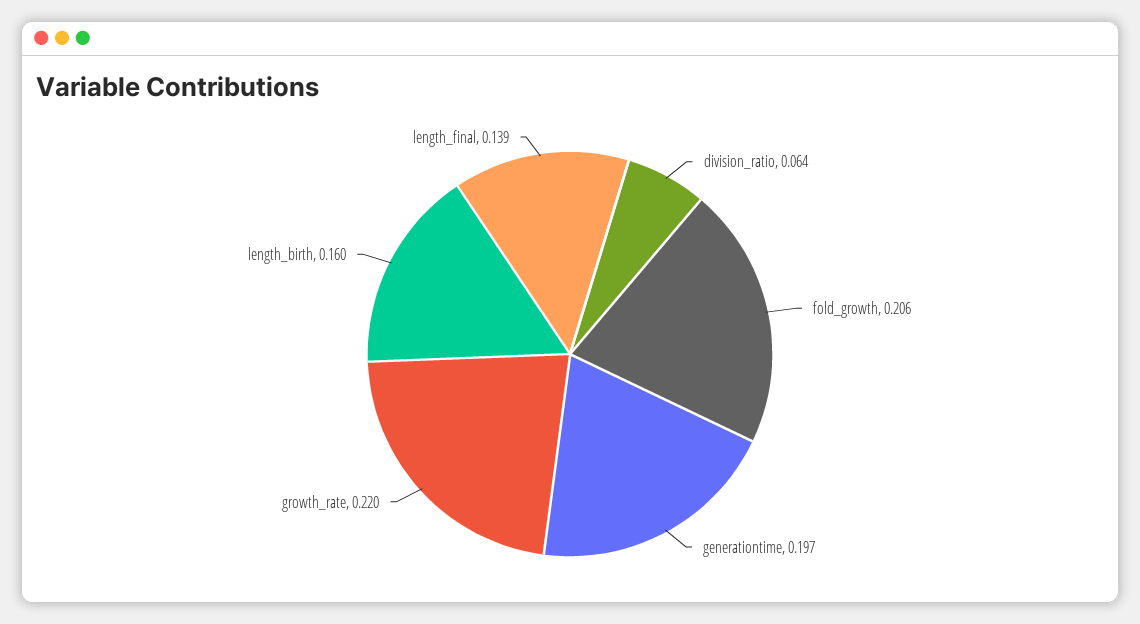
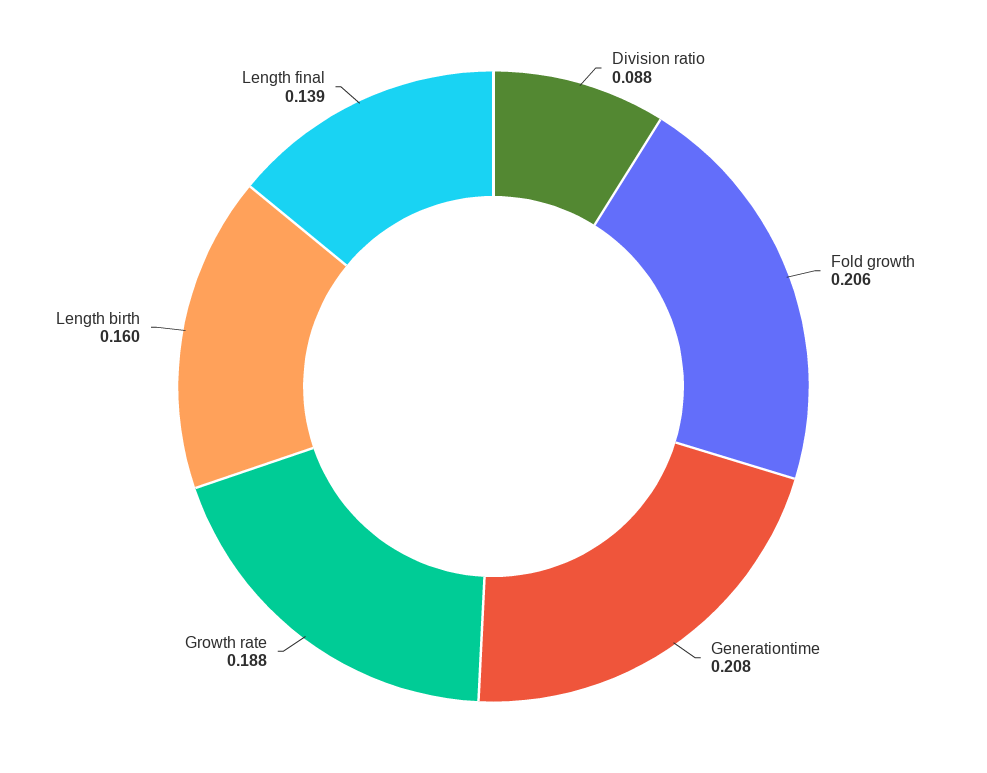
division_ratio: 0.064 -> 0.088
generationtime: 0.197 -> 0.208
growth_rate: 0.22 -> 0.188

